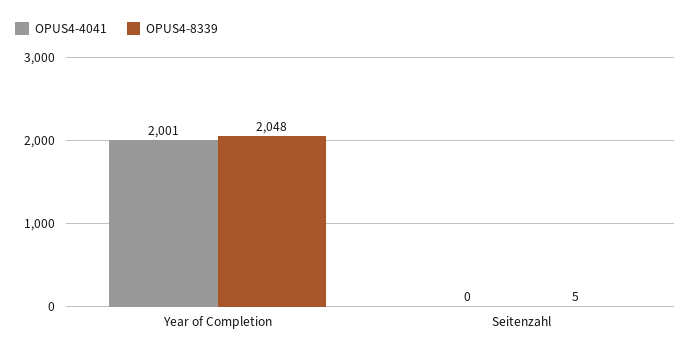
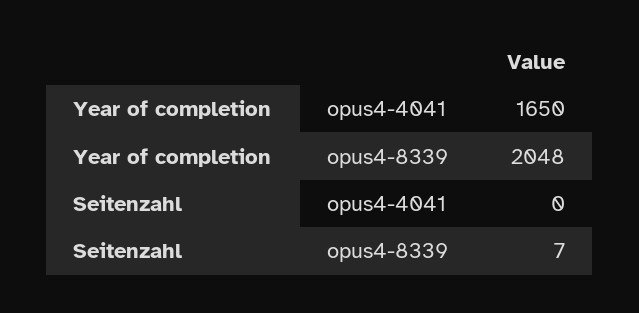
OPUS4-4041, Year of Completion: 2001 -> 1650
OPUS4-8339, Seitenzahl: 5 -> 7

